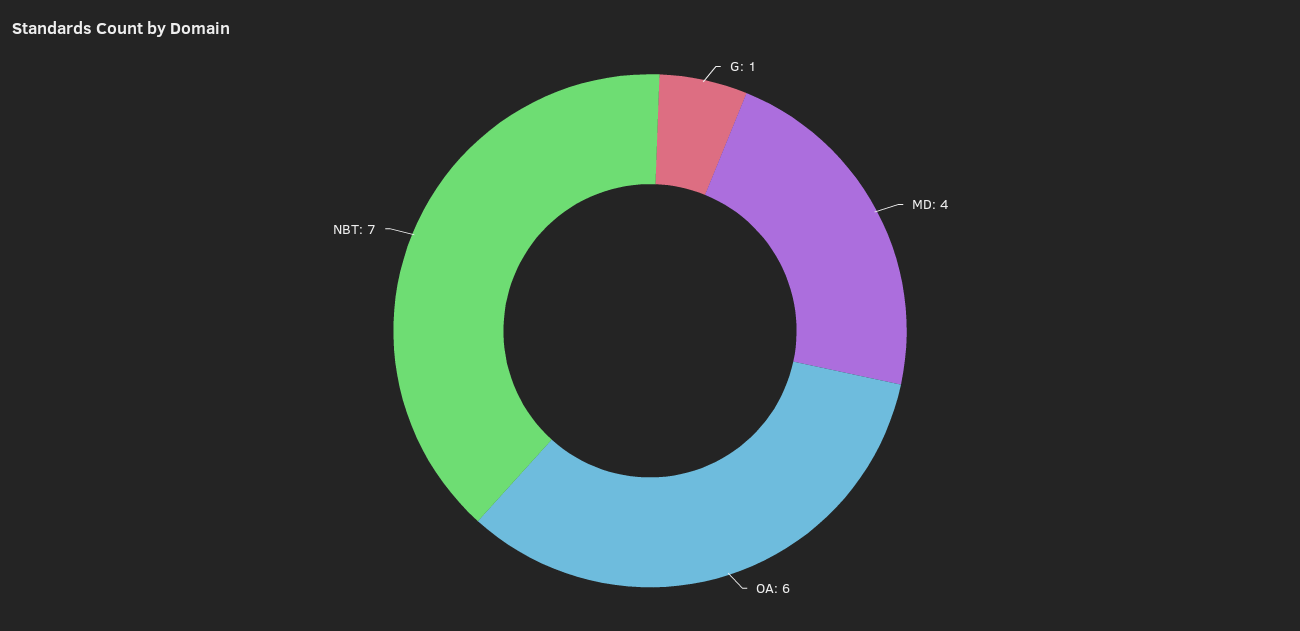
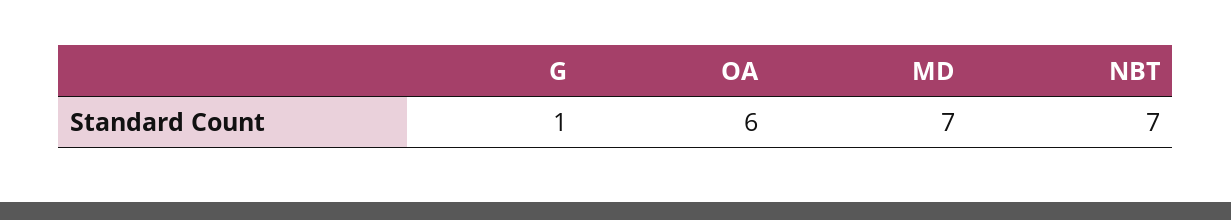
MD: 4 -> 7

